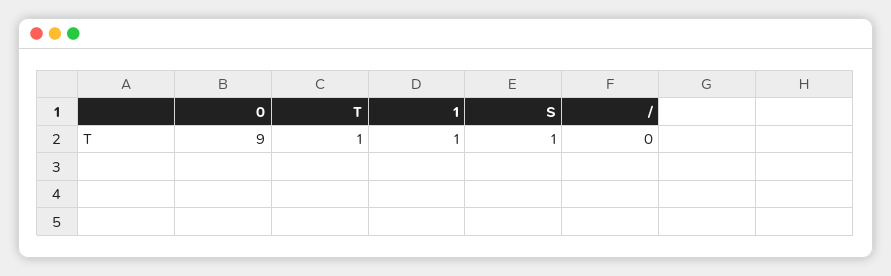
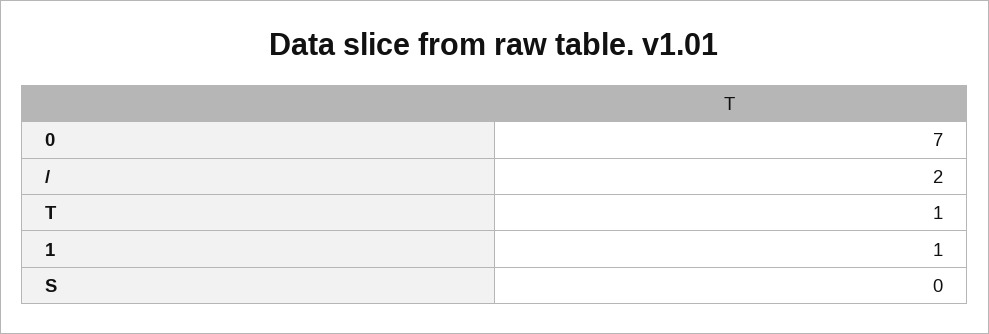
0: 9 -> 7
S: 1 -> 0
/: 0 -> 2

